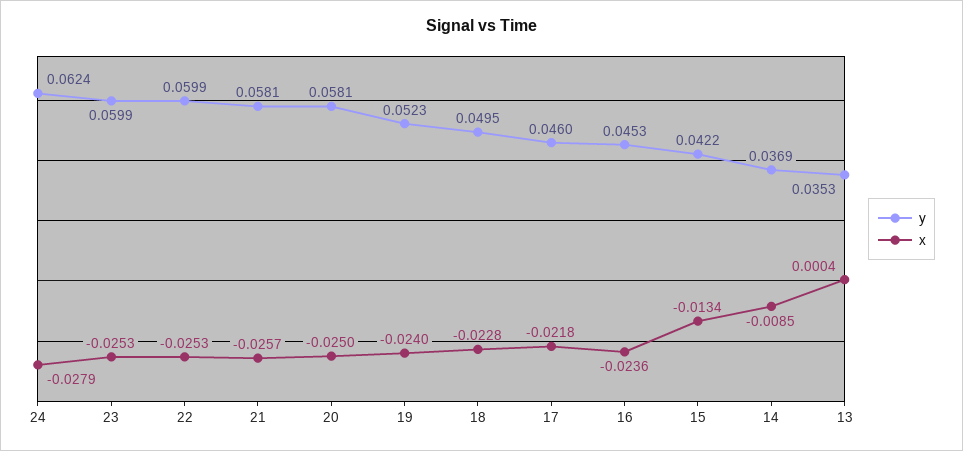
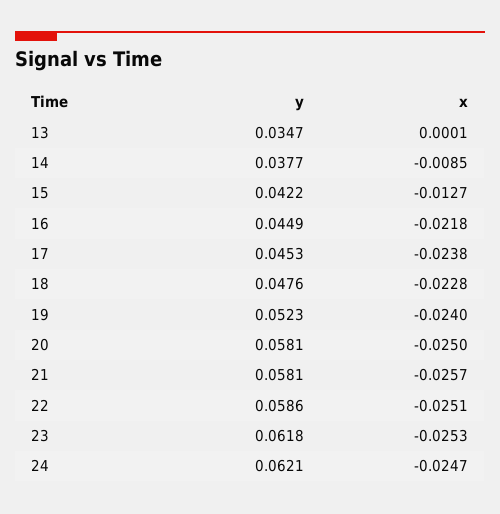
y, 24: 0.0624 -> 0.0621
x, 24: -0.0279 -> -0.0247
y, 23: 0.0599 -> 0.0618
y, 22: 0.0599 -> 0.0586
x, 22: -0.0253 -> -0.0251
y, 18: 0.0495 -> 0.0476
y, 17: 0.046 -> 0.0453
x, 17: -0.0218 -> -0.0238
y, 16: 0.0453 -> 0.0449
x, 16: -0.0236 -> -0.0218
x, 15: -0.0134 -> -0.0127
y, 14: 0.0369 -> 0.0377
y, 13: 0.0353 -> 0.0347
x, 13: 0.0004 -> 0.0001

